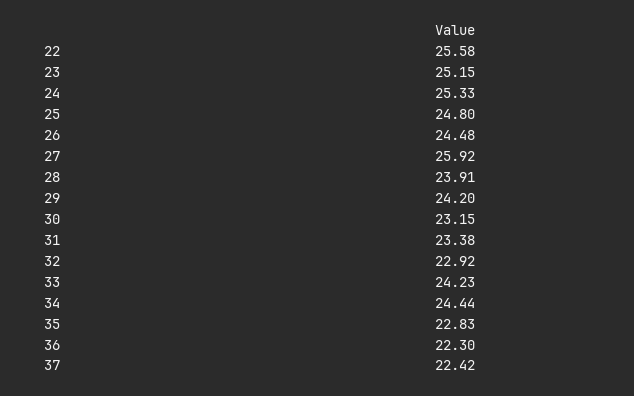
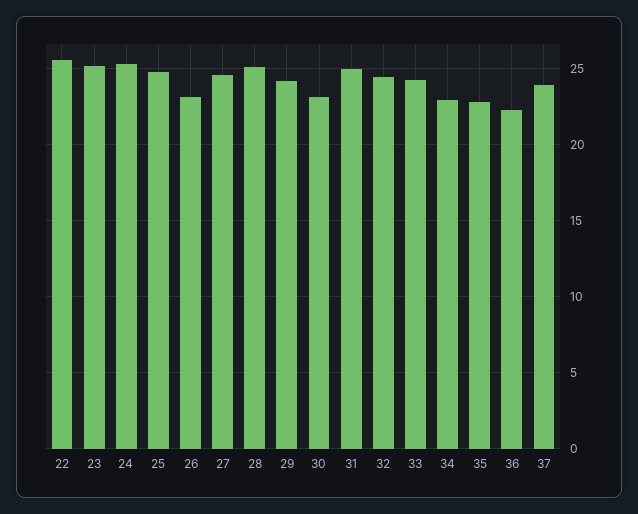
26: 24.48 -> 23
27: 25.92 -> 24.5
28: 23.91 -> 25
31: 23.38 -> 25
32: 22.92 -> 24.5
34: 24.44 -> 23
37: 22.42 -> 24

